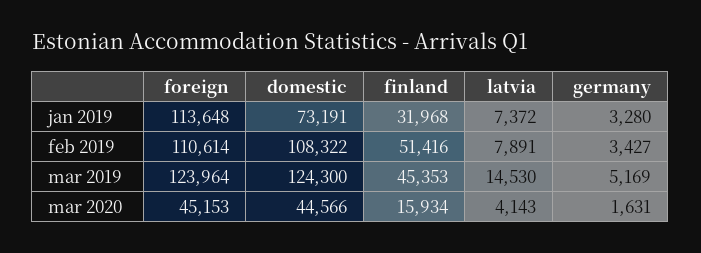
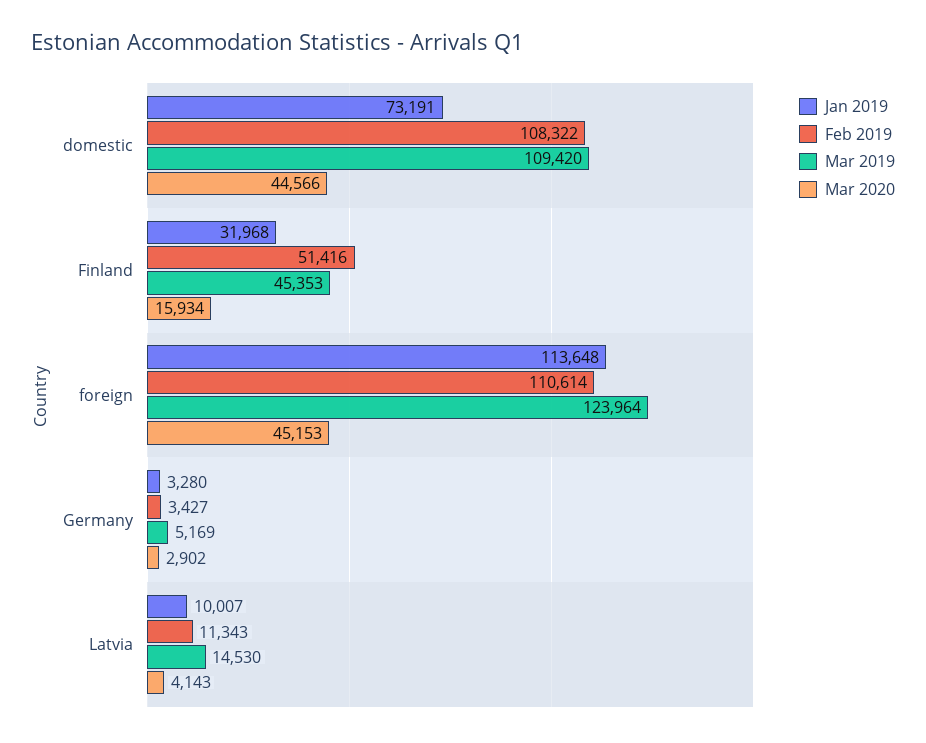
jan 2019, latvia: 7372 -> 10007
feb 2019, latvia: 7891 -> 11343
mar 2019, domestic: 124300 -> 109420
mar 2020, germany: 1631 -> 2902

